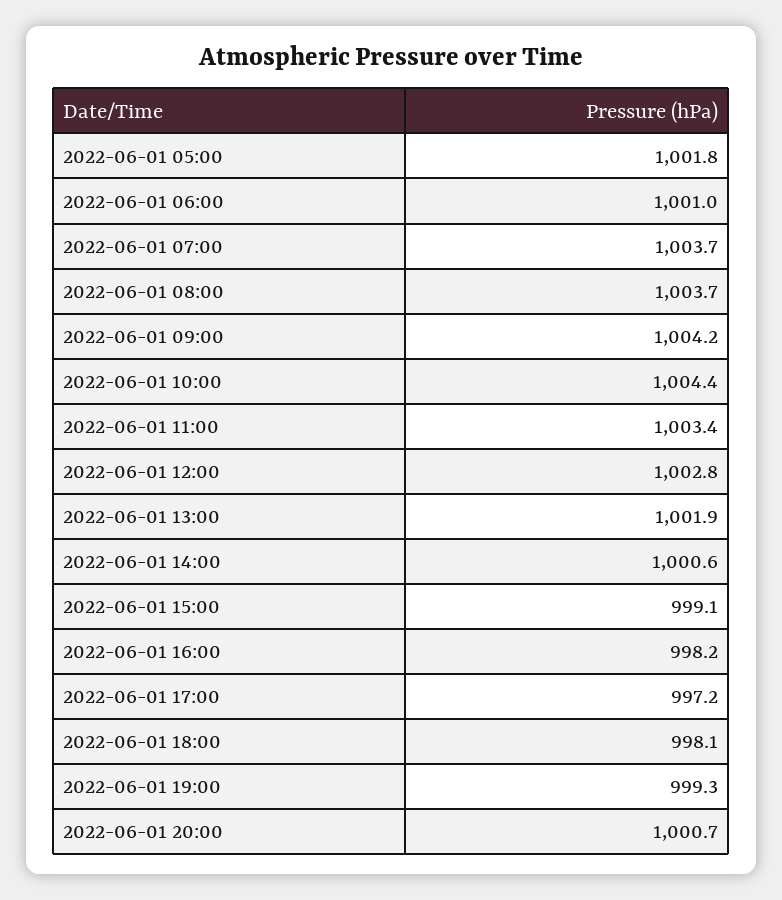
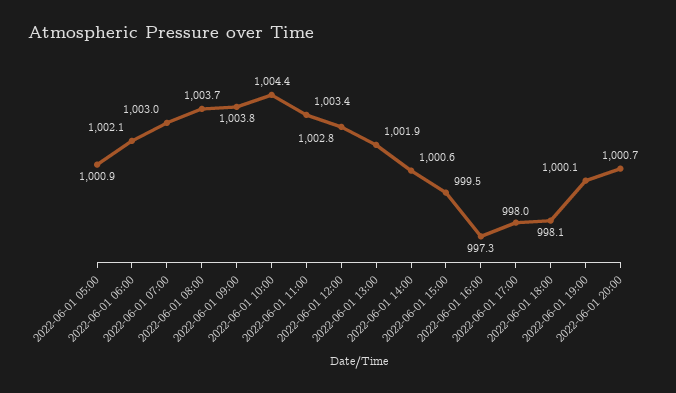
2022-06-01 05:00: 1001.8 -> 1000.9
2022-06-01 06:00: 1001 -> 1002.1
2022-06-01 07:00: 1003.7 -> 1003
2022-06-01 09:00: 1004.2 -> 1003.8
2022-06-01 15:00: 999.1 -> 999.5
2022-06-01 16:00: 998.2 -> 997.3
2022-06-01 17:00: 997.2 -> 998
2022-06-01 19:00: 999.3 -> 1000.1

